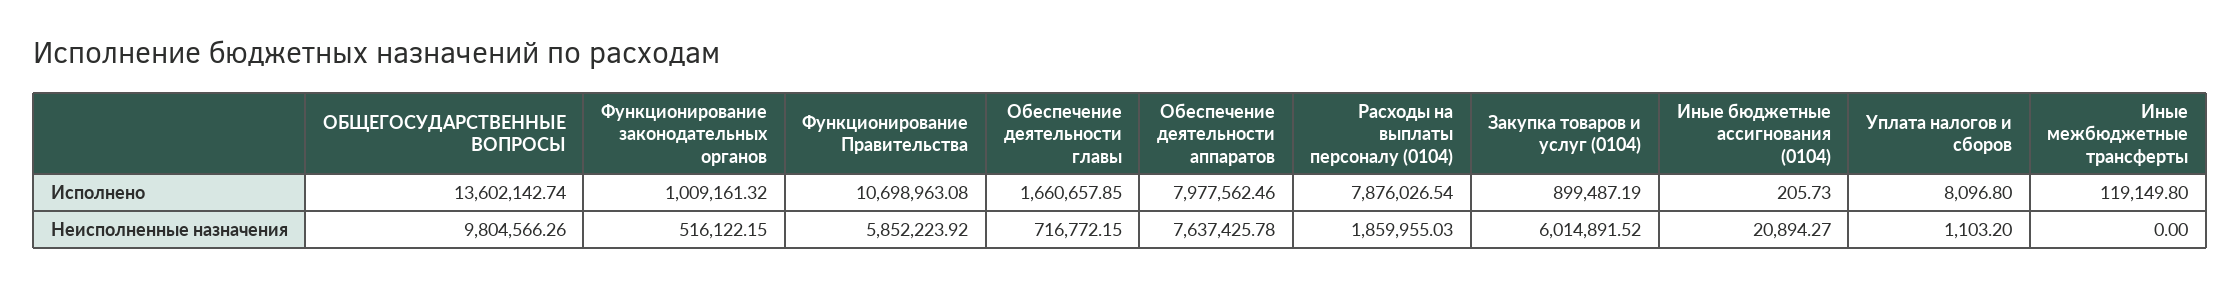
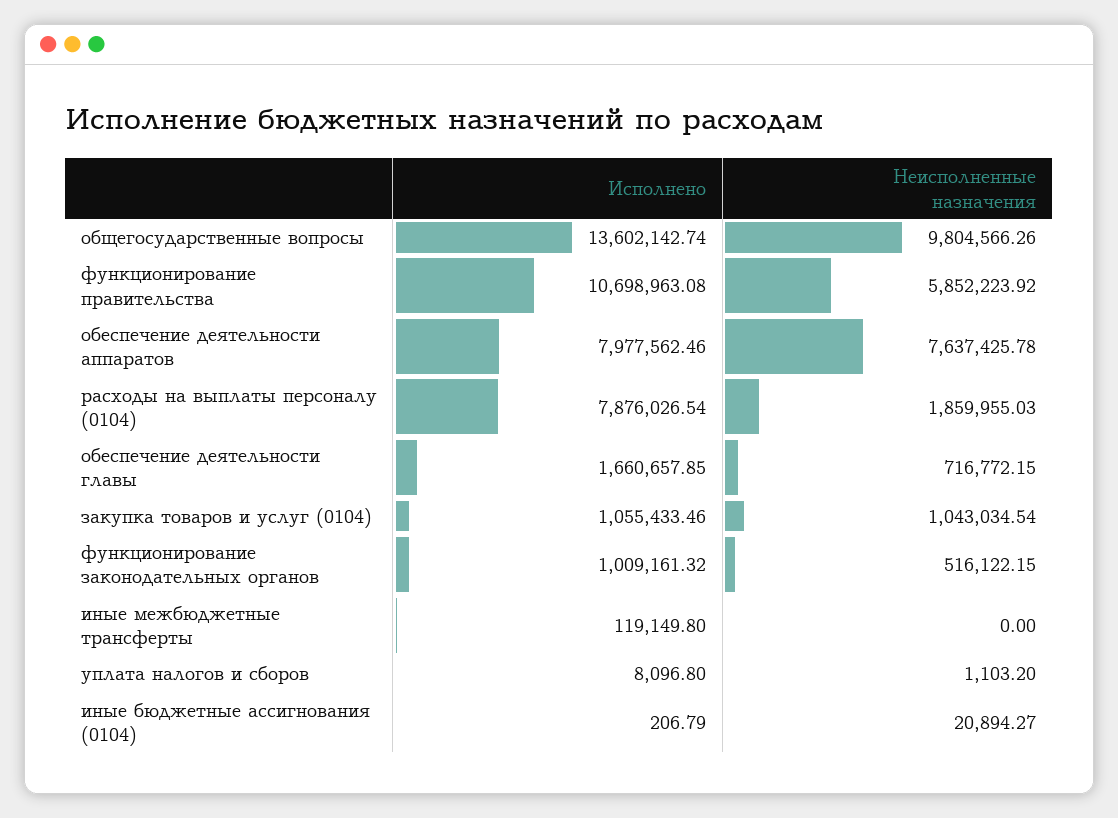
Закупка товаров и услуг (0104), Исполнено: 899487.19 -> 1055433.46
Иные бюджетные ассигнования (0104), Исполнено: 205.73 -> 206.79
Закупка товаров и услуг (0104), Неисполненные назначения: 6014891.52 -> 1043034.54

